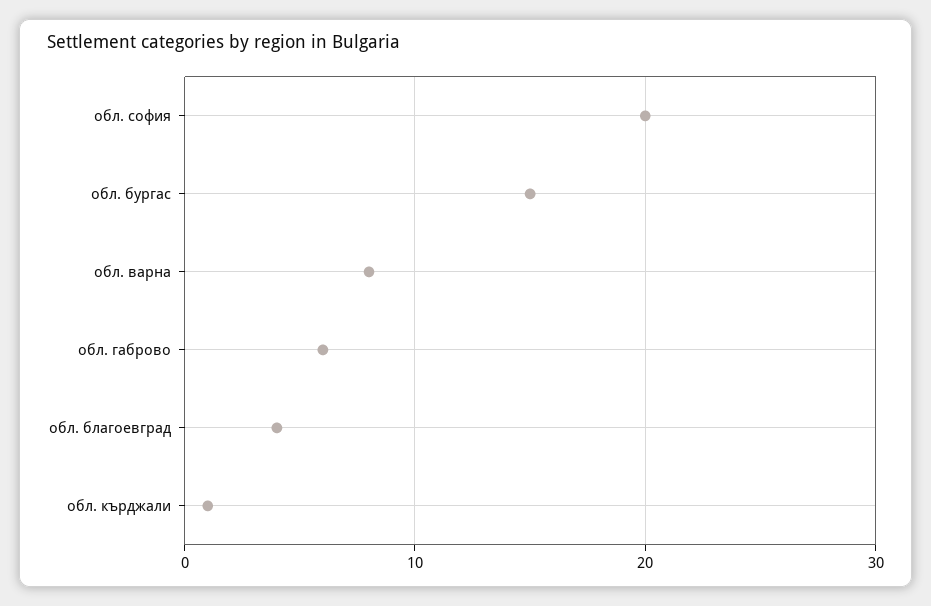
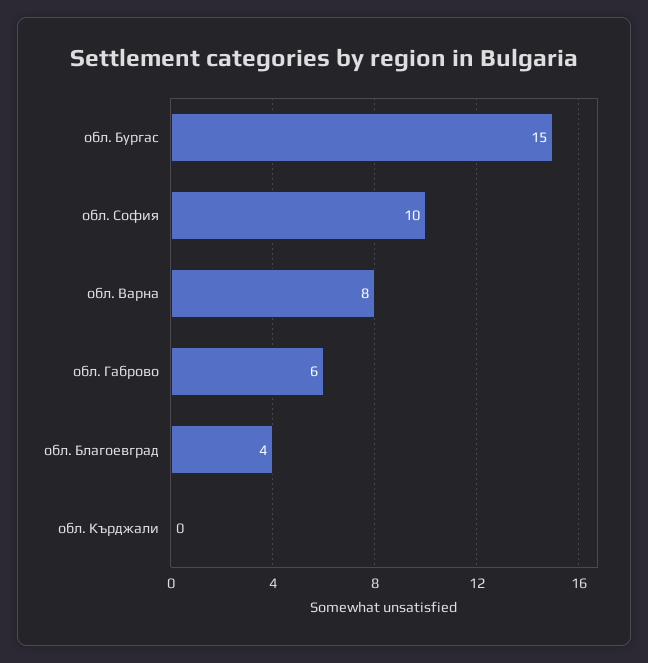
обл. софия: 20 -> 10
обл. кърджали: 1 -> 0

